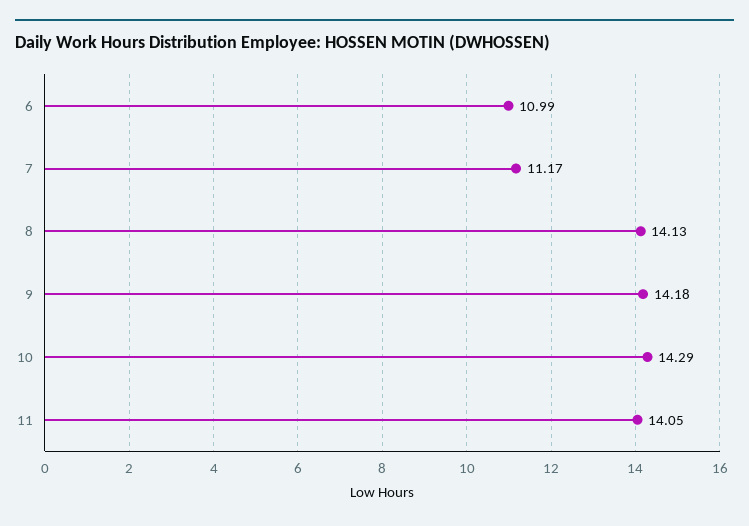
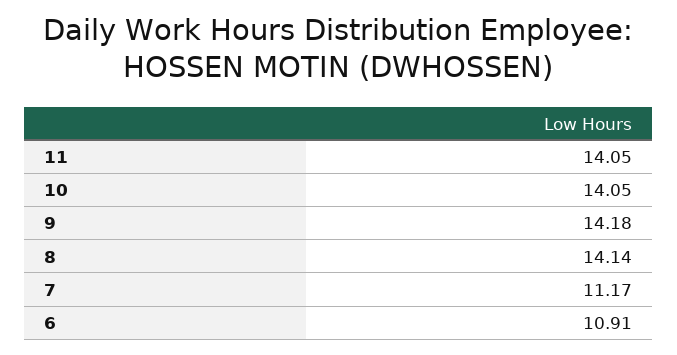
6: 10.99 -> 10.91
8: 14.13 -> 14.14
10: 14.29 -> 14.05

